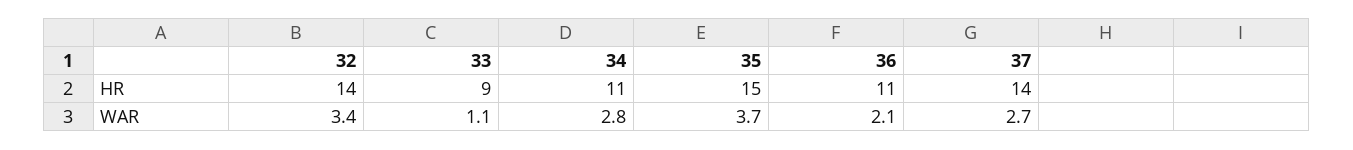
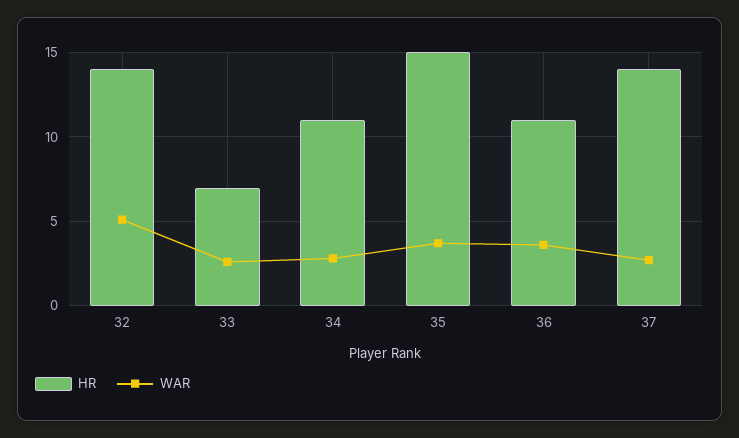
HR, 33: 9 -> 7
WAR, 32: 3.4 -> 5
WAR, 33: 1.1 -> 2.5
WAR, 36: 2.1 -> 3.5

